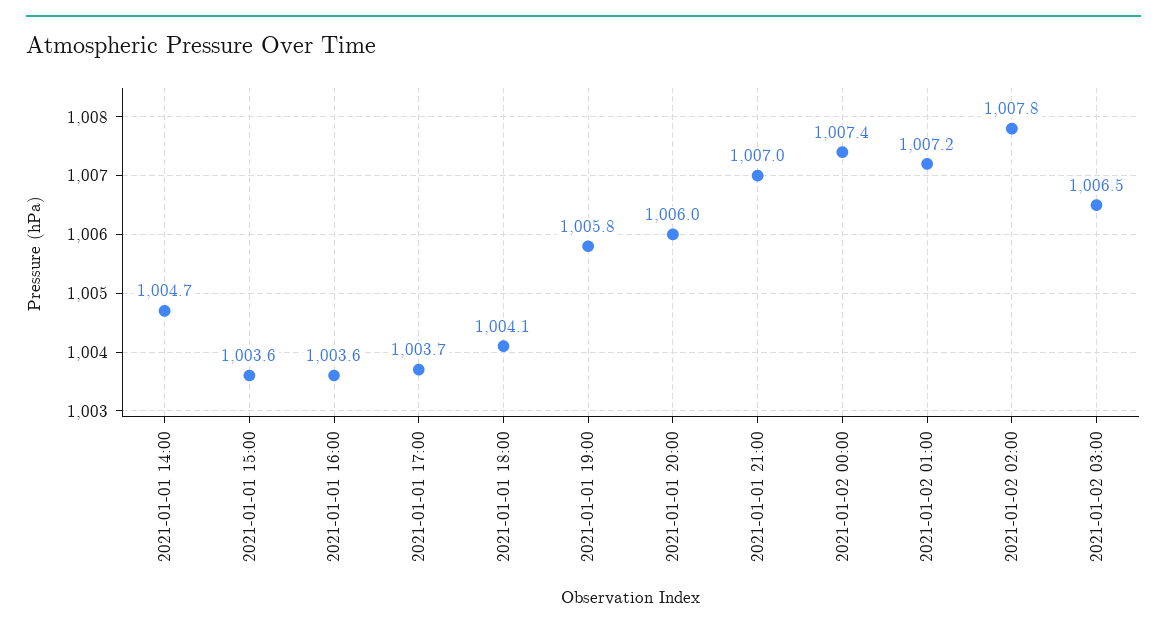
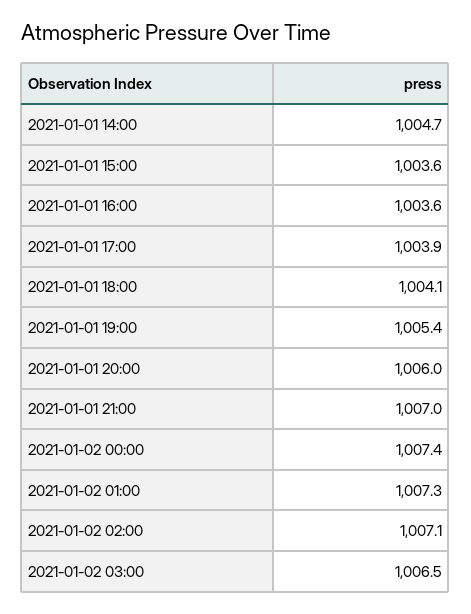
2021-01-01 17:00: 1003.7 -> 1003.9
2021-01-01 19:00: 1005.8 -> 1005.4
2021-01-02 01:00: 1007.2 -> 1007.3
2021-01-02 02:00: 1007.8 -> 1007.1

